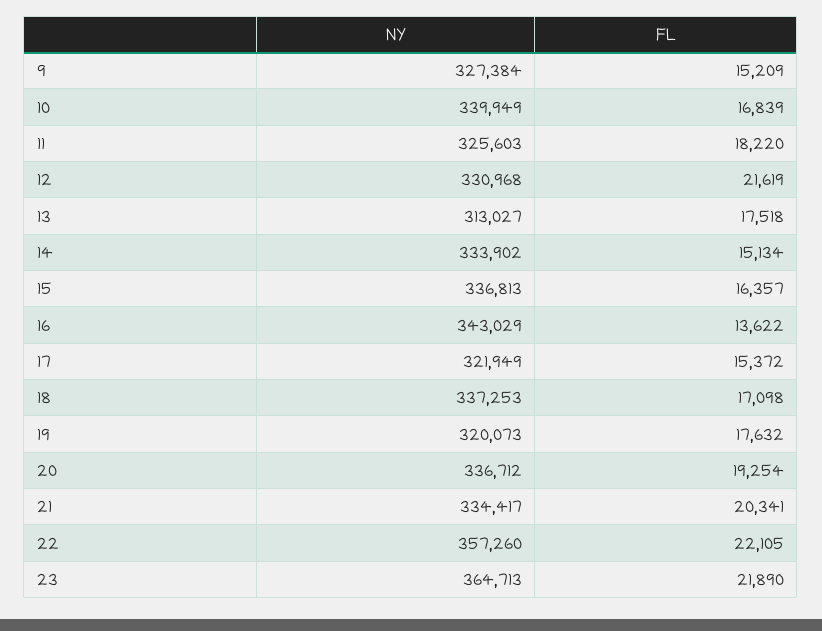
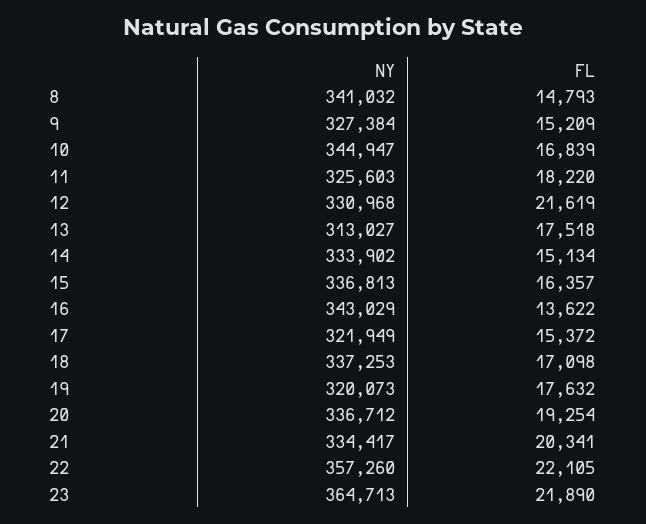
NY, 10: 339949 -> 344947
NY, 8: none -> 341032
FL, 8: none -> 14793

